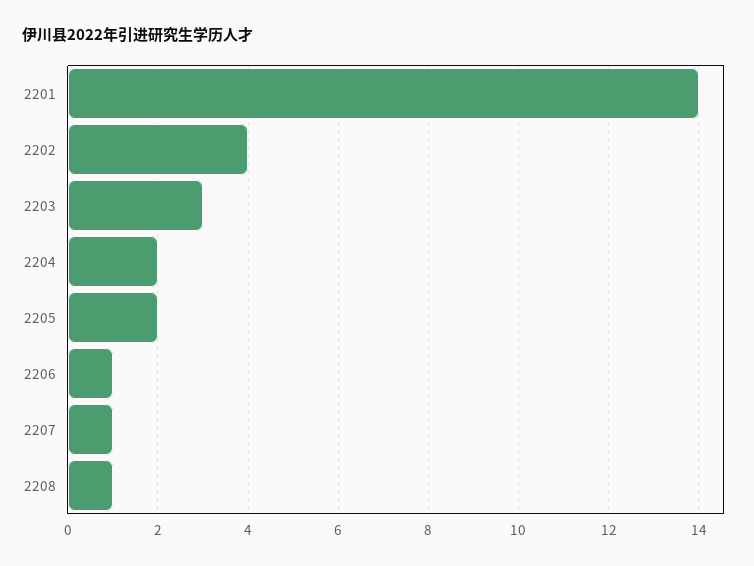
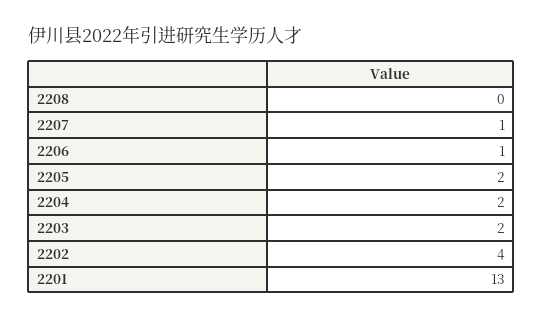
2201: 14 -> 13
2203: 3 -> 2
2208: 1 -> 0

